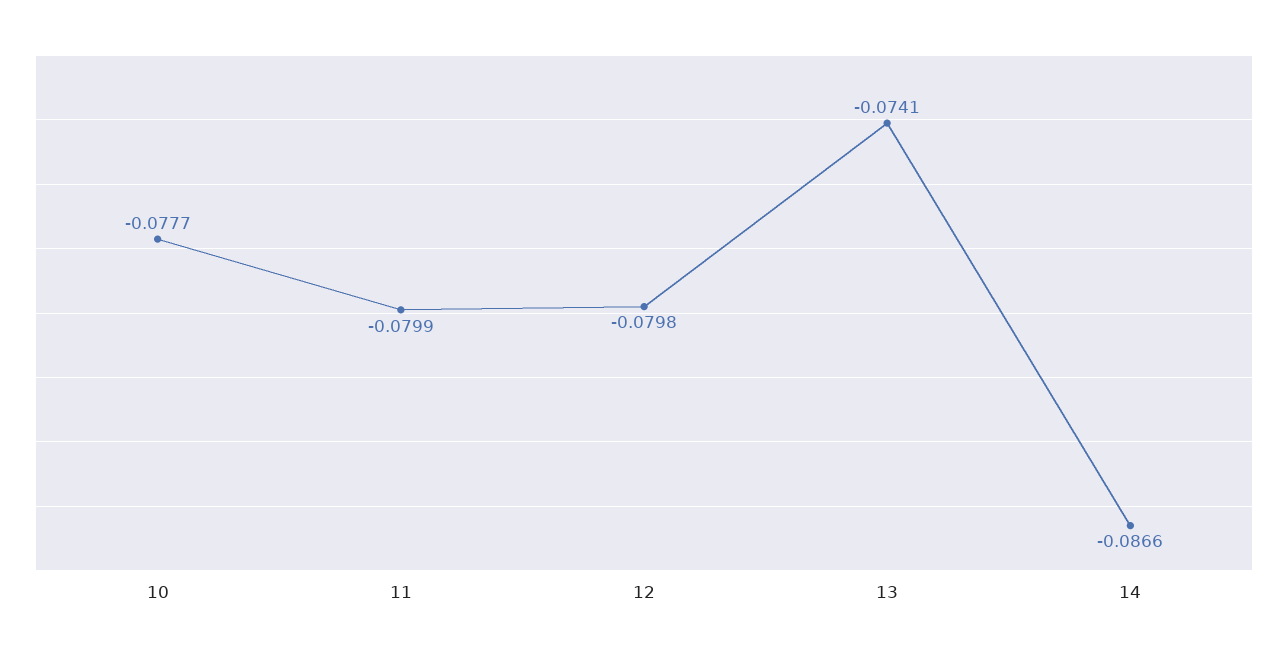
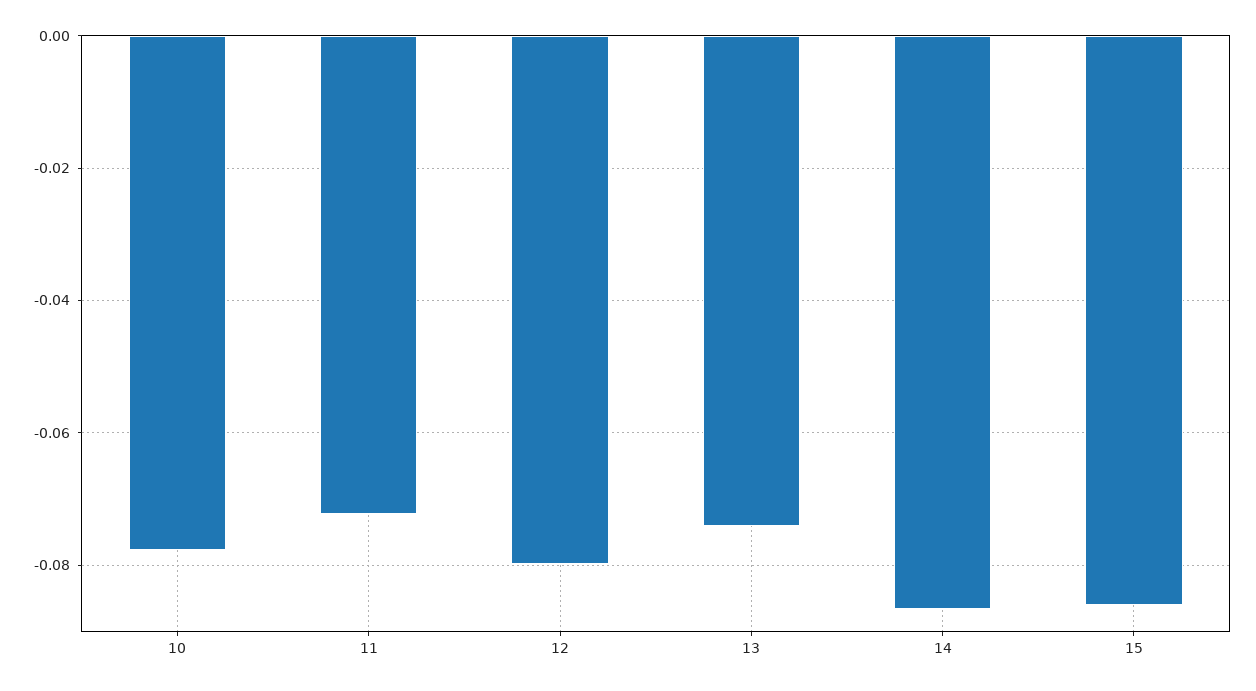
11: -0.0799 -> -0.072
15: none -> -0.086

